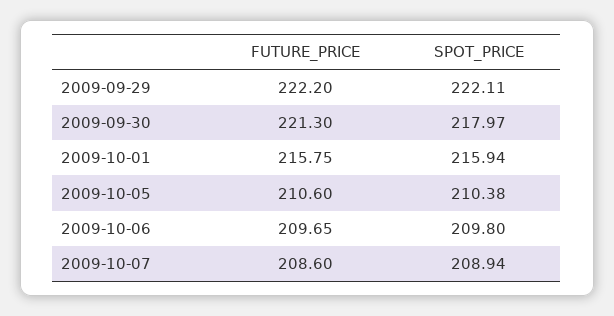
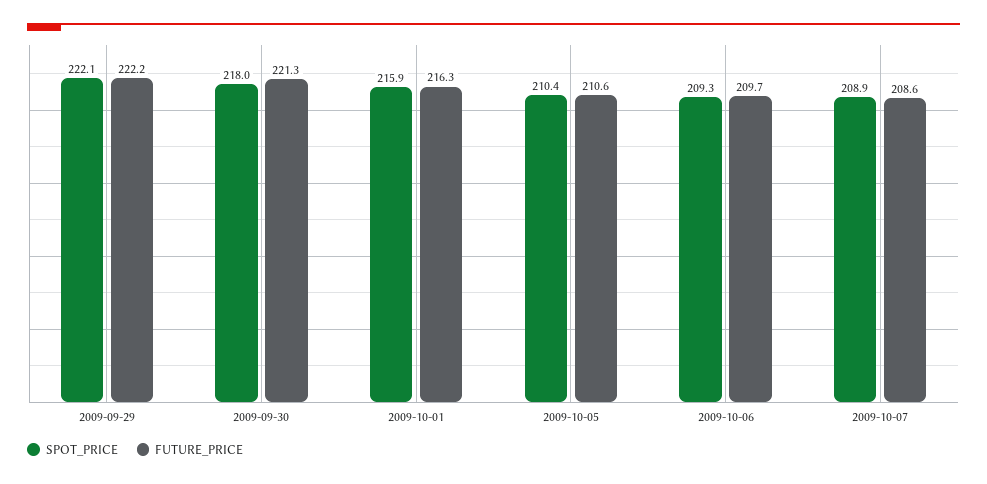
FUTURE_PRICE, 2009-10-01: 215.75 -> 216.3
SPOT_PRICE, 2009-10-06: 209.8 -> 209.3

